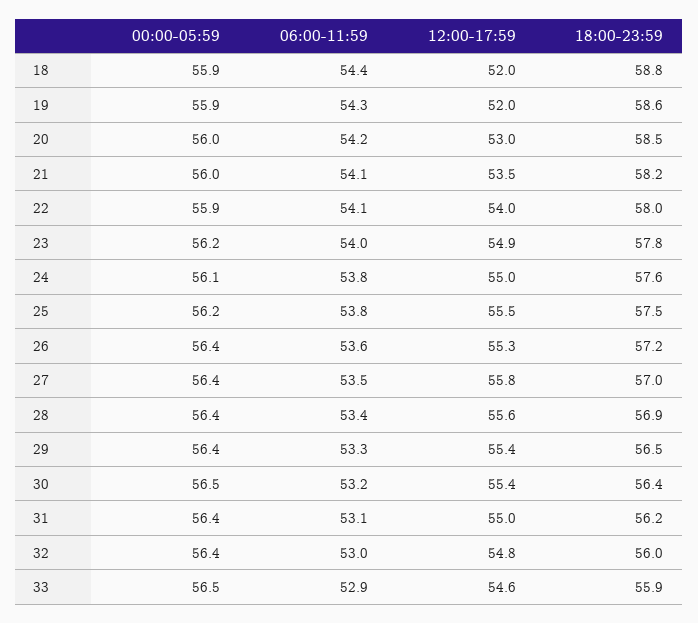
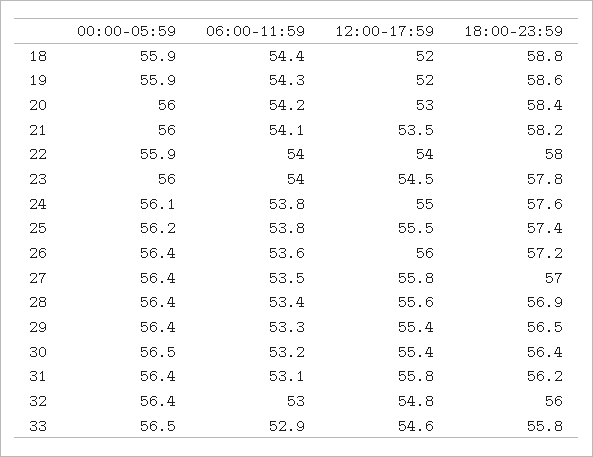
18:00-23:59, 20: 58.5 -> 58.4
06:00-11:59, 22: 54.1 -> 54
00:00-05:59, 23: 56.2 -> 56
12:00-17:59, 23: 54.9 -> 54.5
18:00-23:59, 25: 57.5 -> 57.4
12:00-17:59, 26: 55.3 -> 56
12:00-17:59, 31: 55 -> 55.8
18:00-23:59, 33: 55.9 -> 55.8

